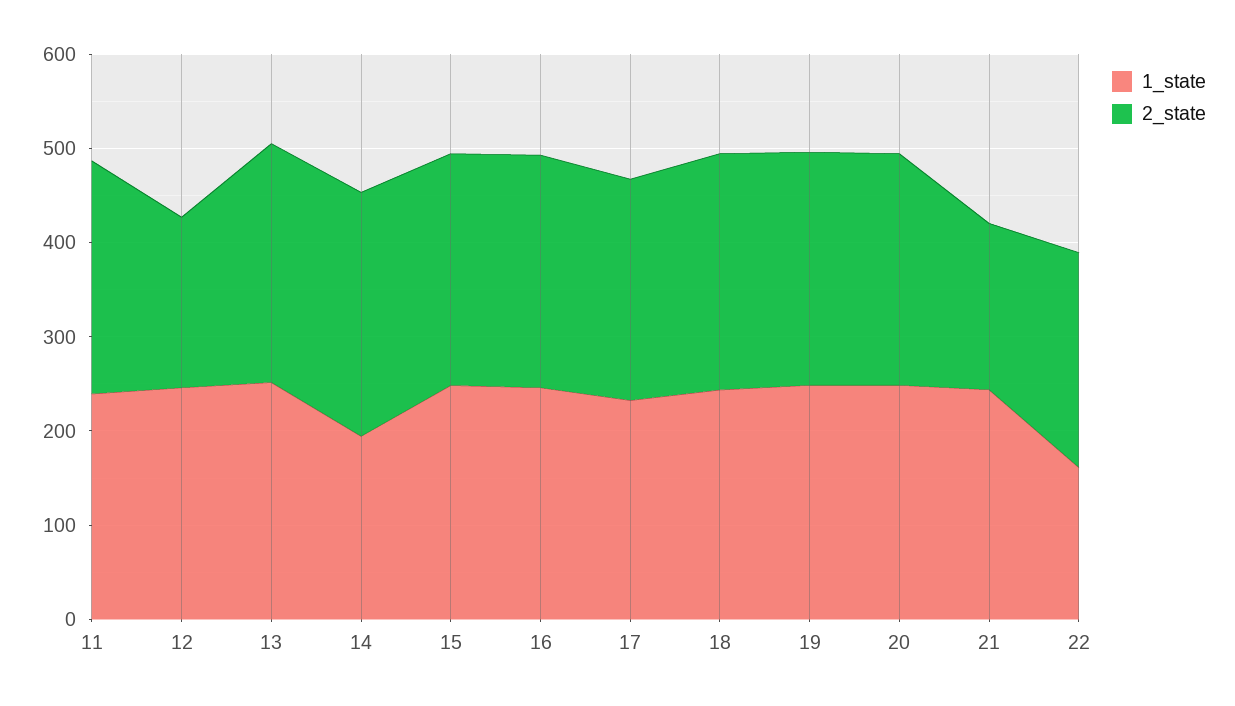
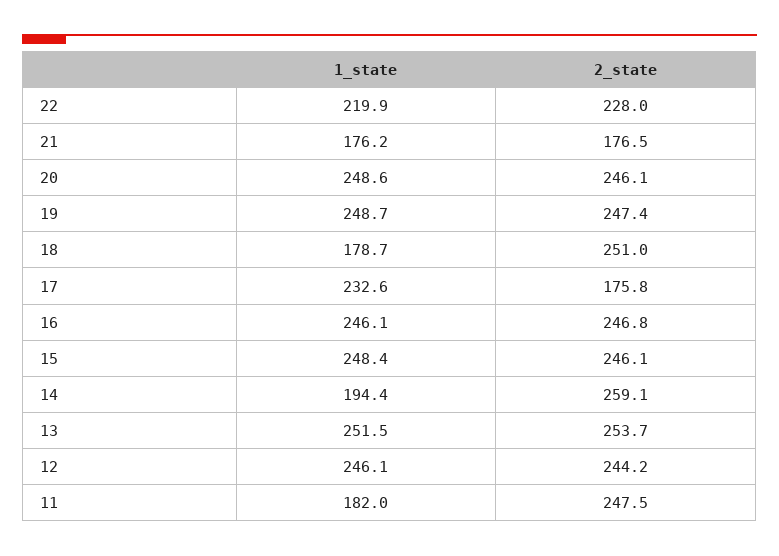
1_state, 11: 240 -> 182
2_state, 12: 180 -> 244.2
2_state, 17: 240 -> 175.8
1_state, 18: 240 -> 178.7
1_state, 21: 240 -> 176.2
1_state, 22: 160 -> 219.9

